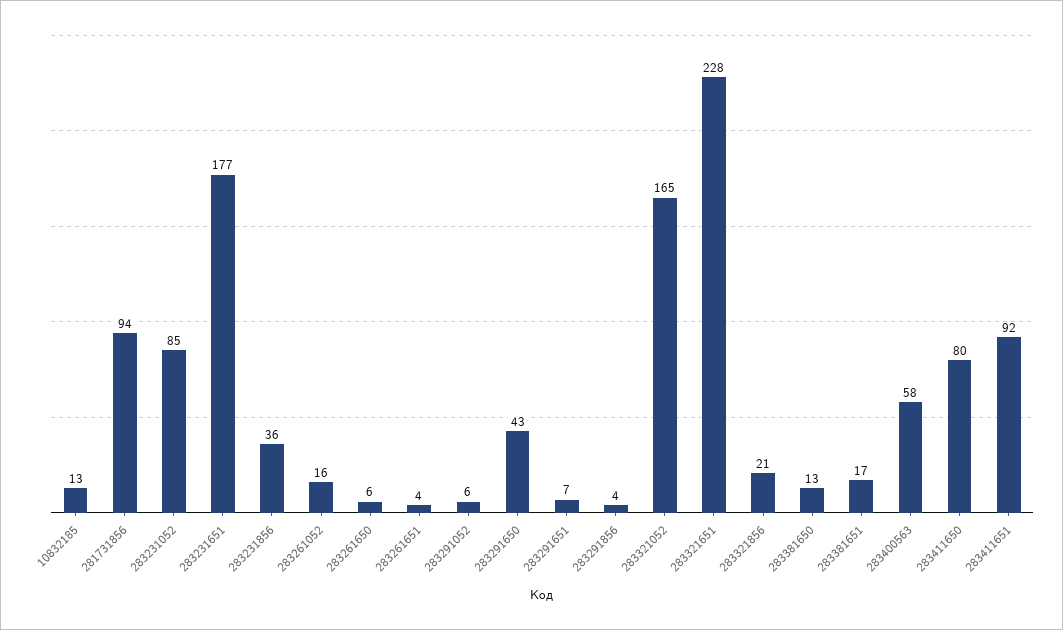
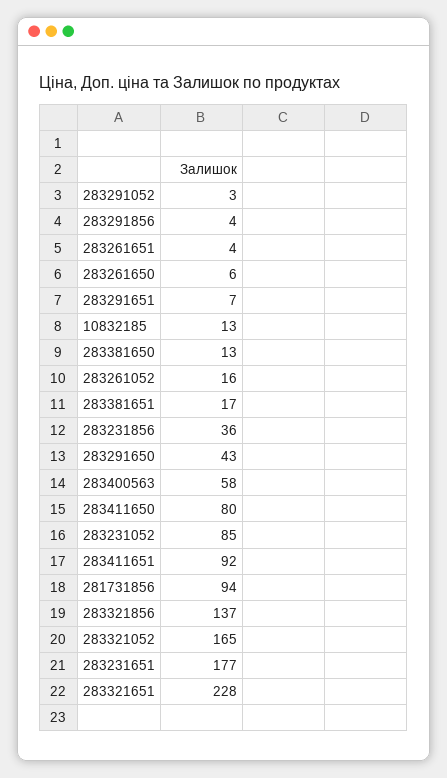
283291052: 6 -> 3
283321856: 21 -> 137

